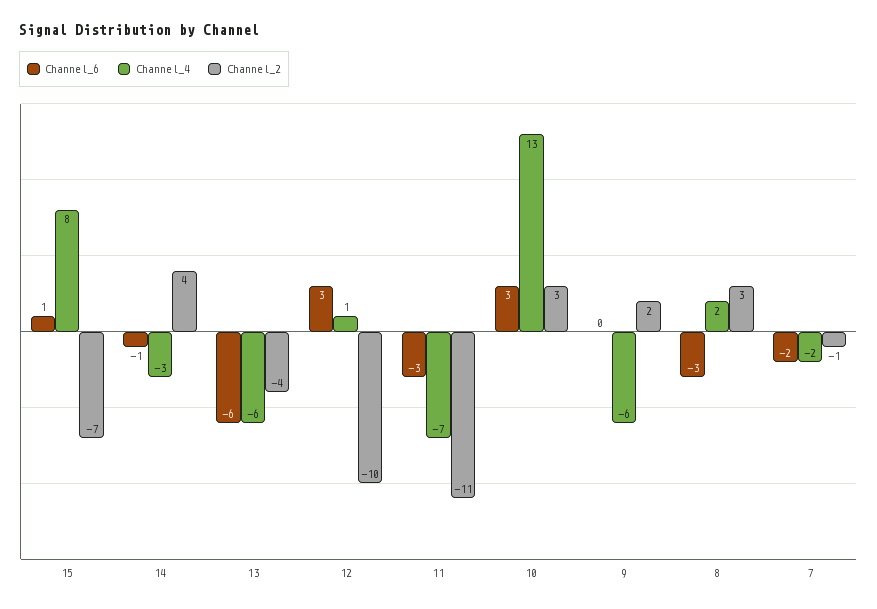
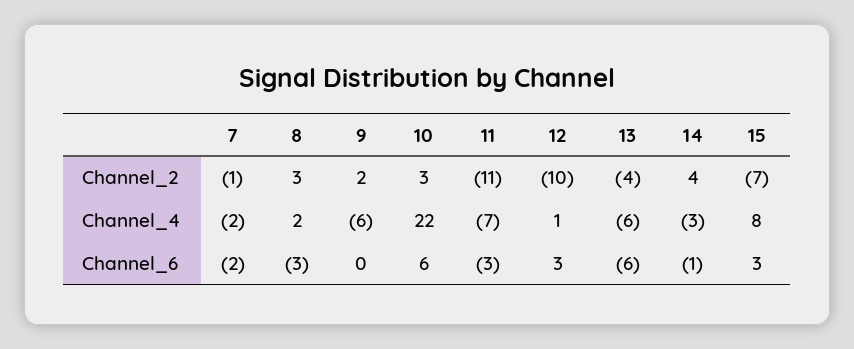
Channel_6, 15: 1 -> 3
Channel_6, 10: 3 -> 6
Channel_4, 10: 13 -> 22

